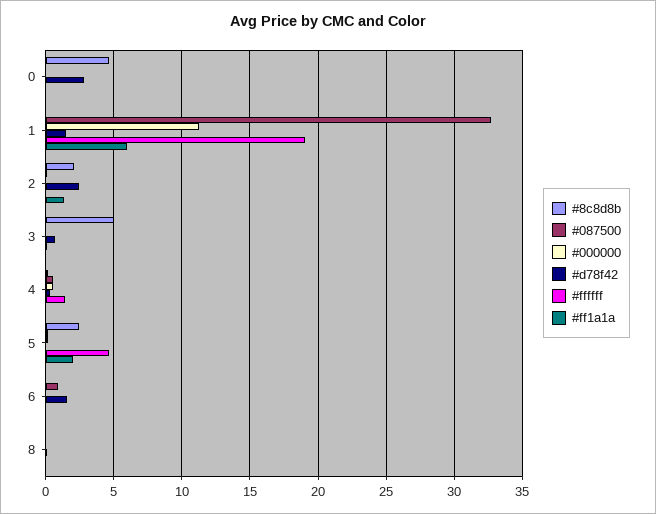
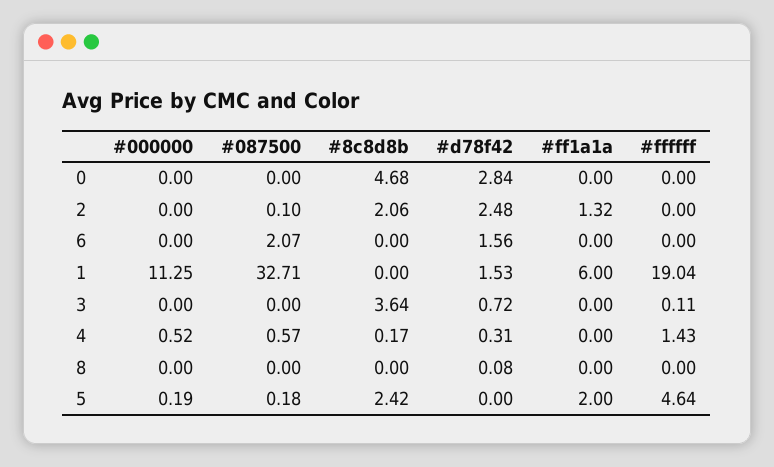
#8c8d8b, 3: 5 -> 3.64
#087500, 6: 1 -> 2.07

